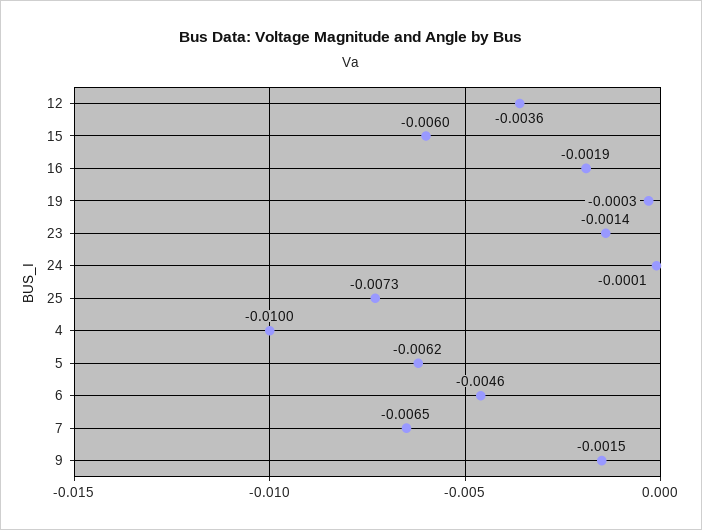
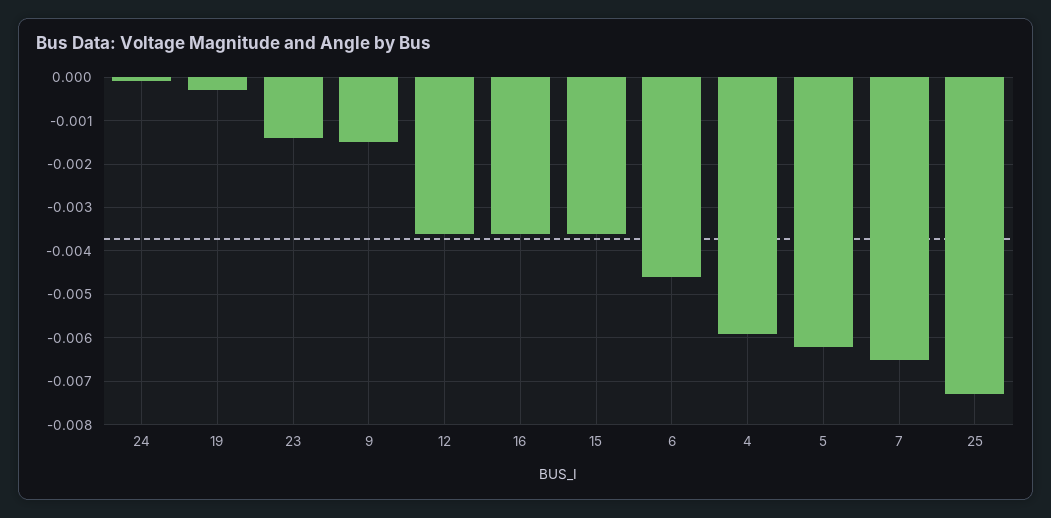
15: -0.006 -> -0.0035
16: -0.0019 -> -0.0035
4: -0.01 -> -0.006

